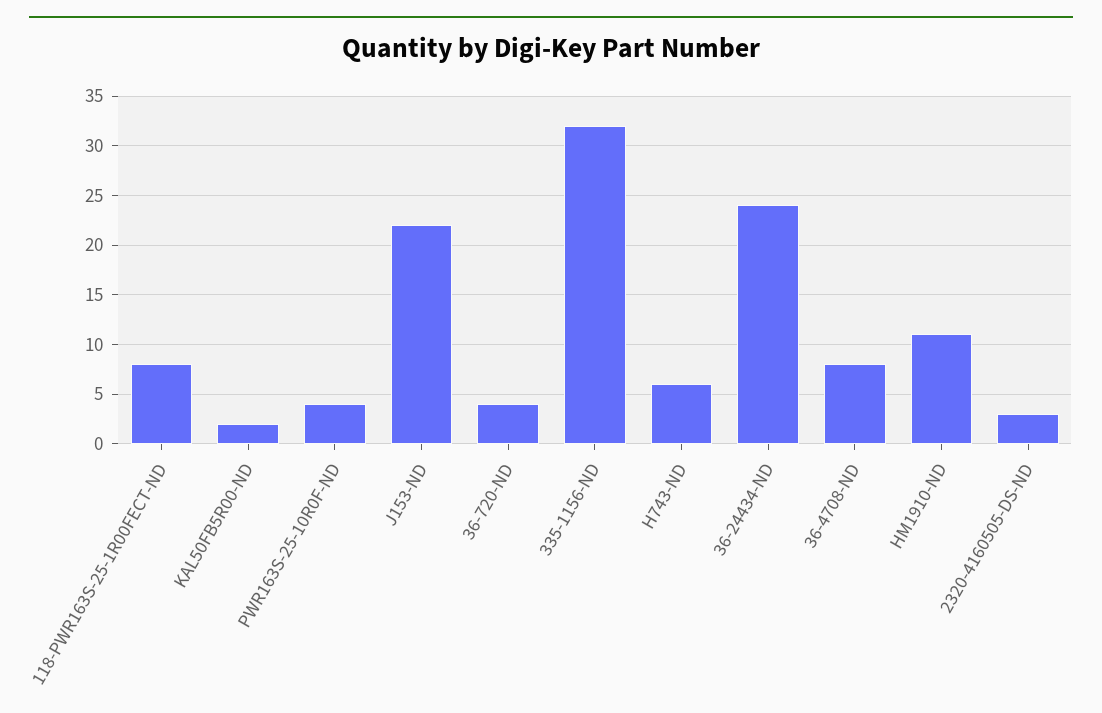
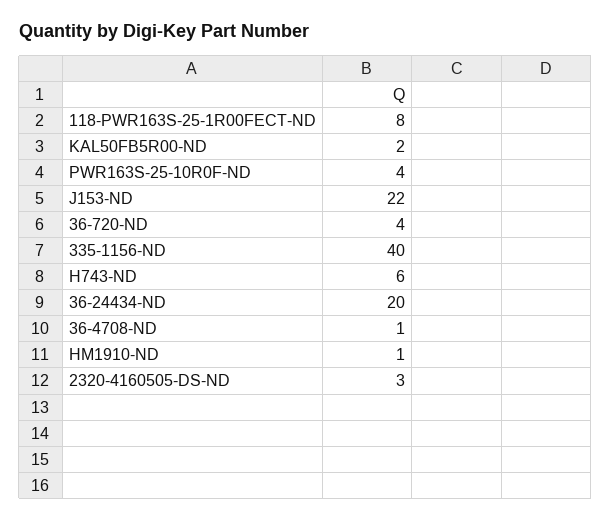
335-1156-ND: 32 -> 40
36-24434-ND: 24 -> 20
36-4708-ND: 8 -> 1
HM1910-ND: 11 -> 1

